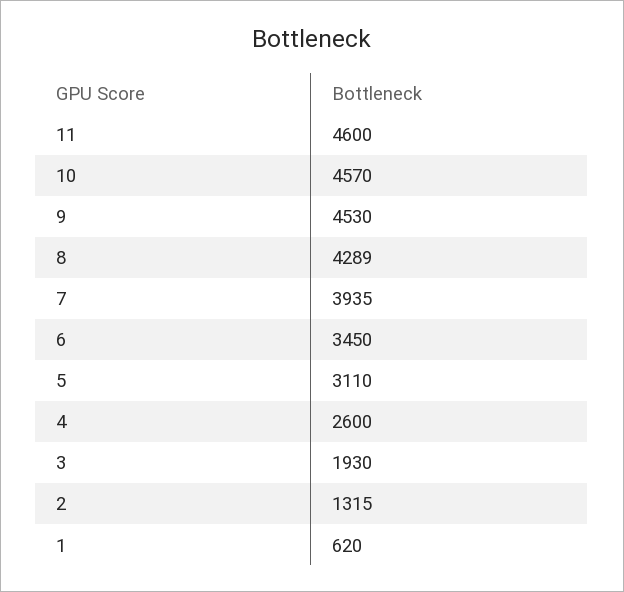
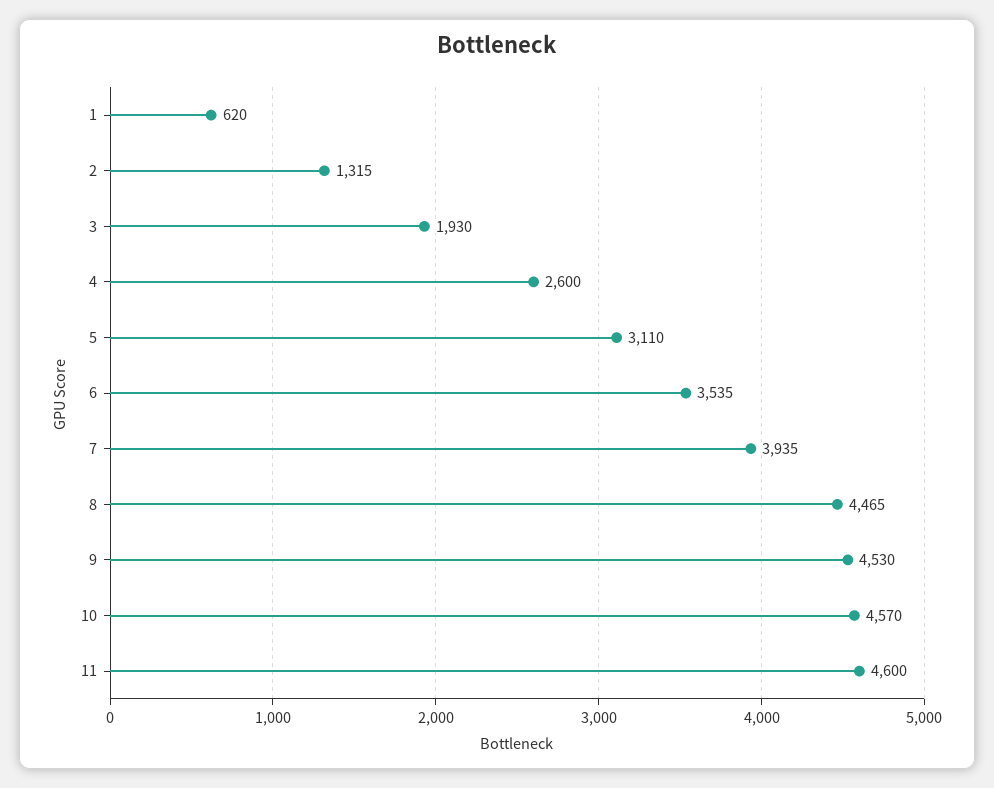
8: 4289 -> 4465
6: 3450 -> 3535

